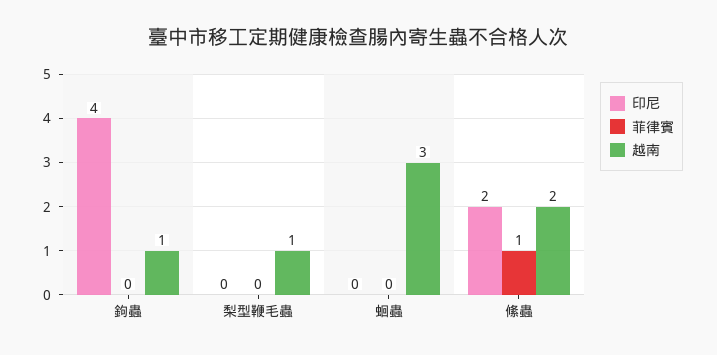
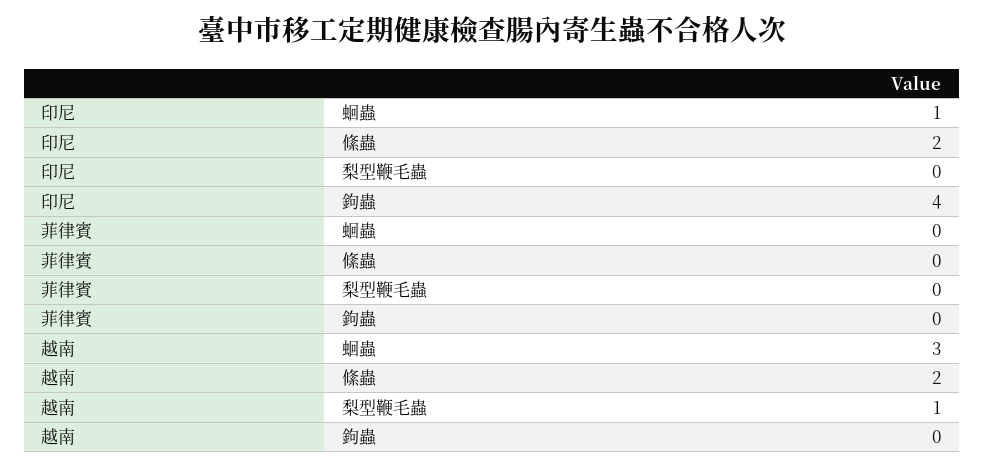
越南, 鉤蟲: 1 -> 0
印尼, 蛔蟲: 0 -> 1
菲律賓, 絛蟲: 1 -> 0

